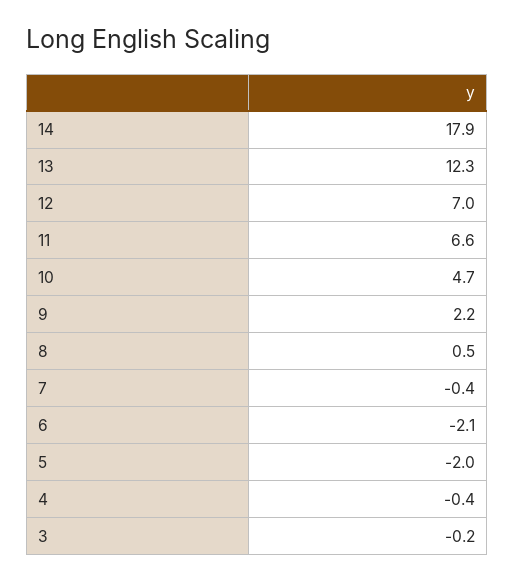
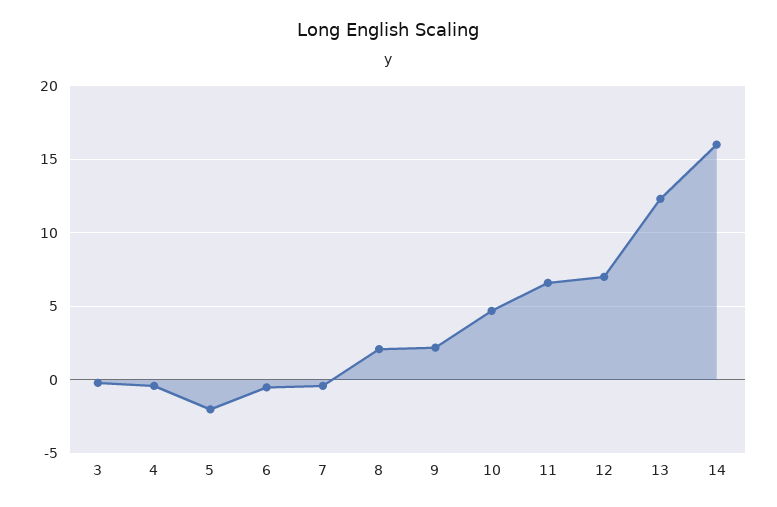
14: 17.9 -> 16
8: 0.5 -> 2
6: -2.1 -> -0.5

